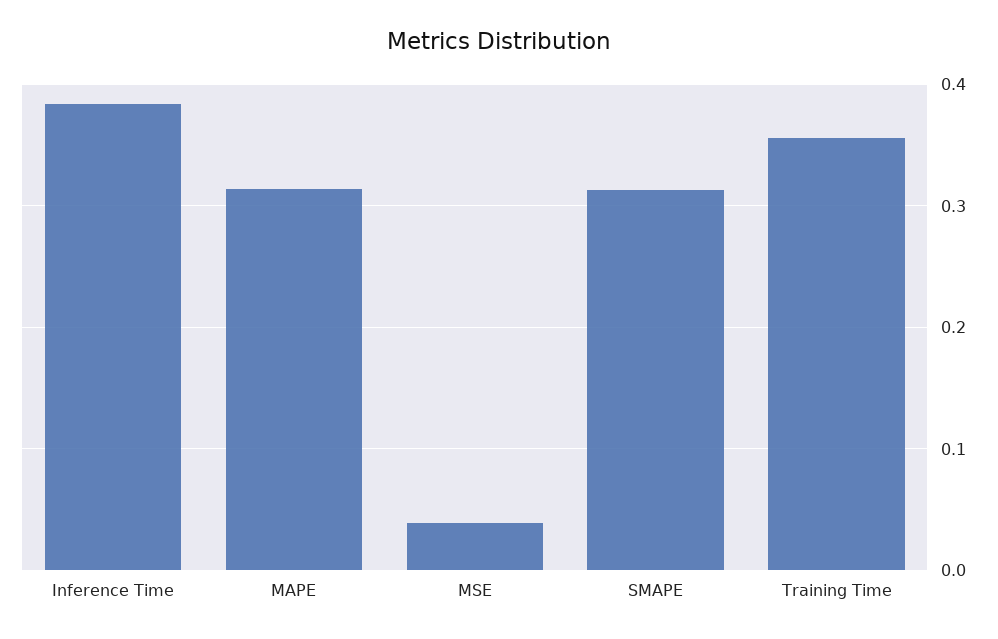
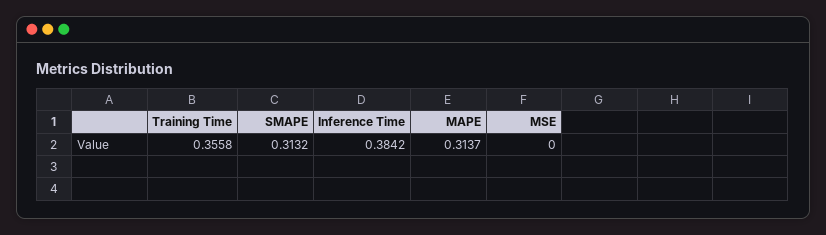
MSE: 0.04 -> 0

